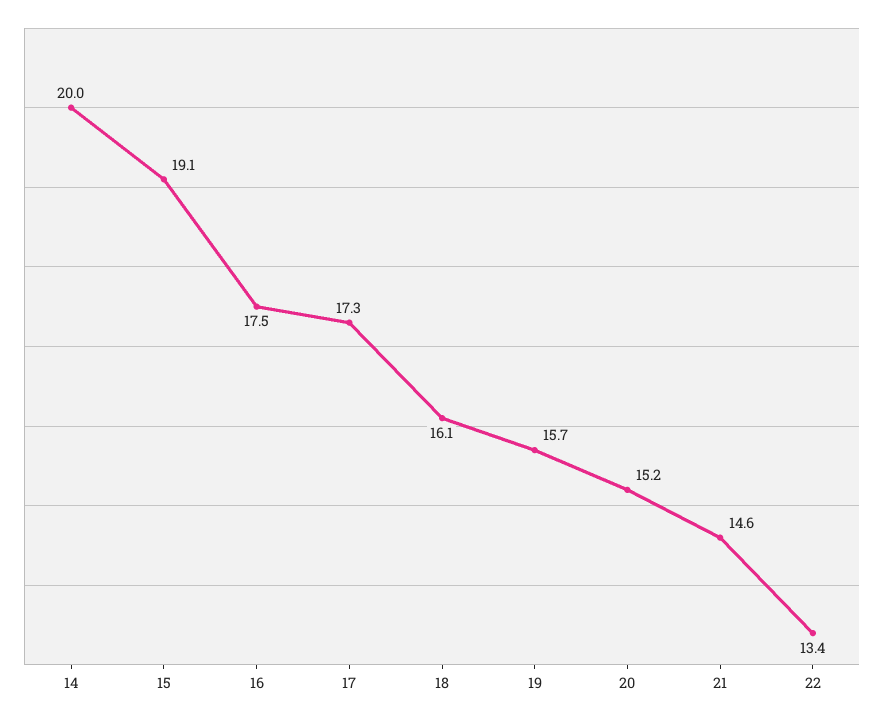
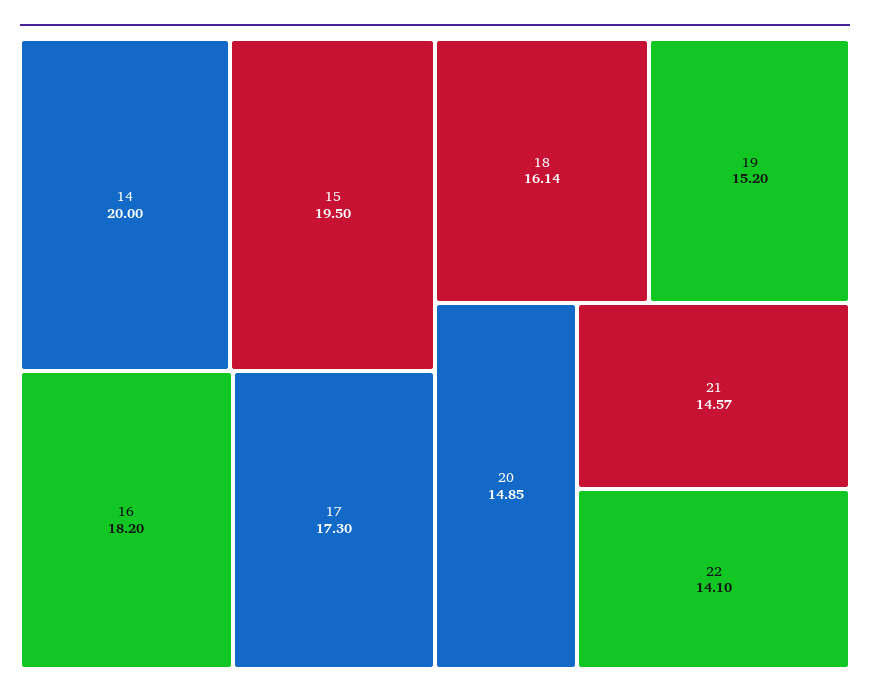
15: 19.1 -> 19.5
16: 17.5 -> 18.2
19: 15.7 -> 15.2
20: 15.2 -> 14.85
22: 13.4 -> 14.1

